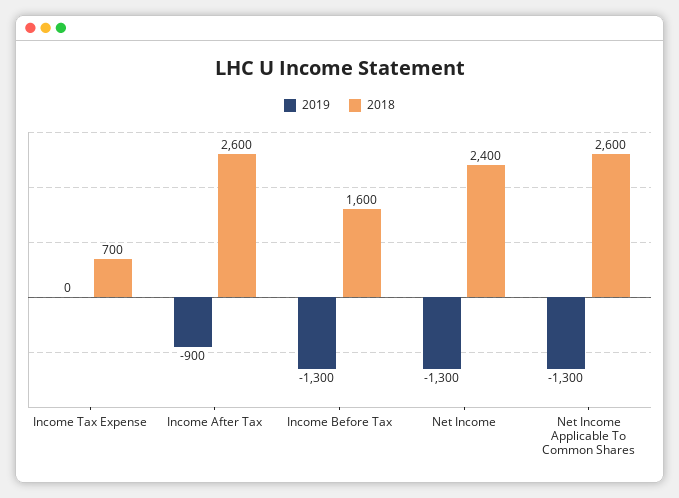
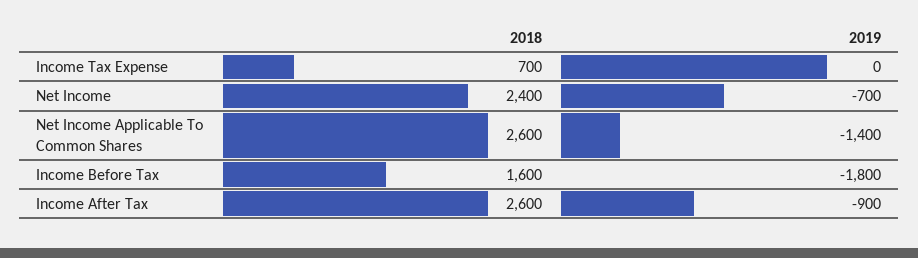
2019, Income Before Tax: -1300 -> -1800
2019, Net Income: -1300 -> -700
2019, Net Income Applicable To Common Shares: -1300 -> -1400

